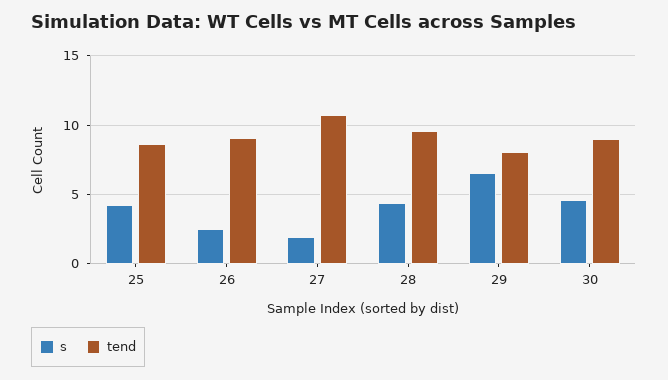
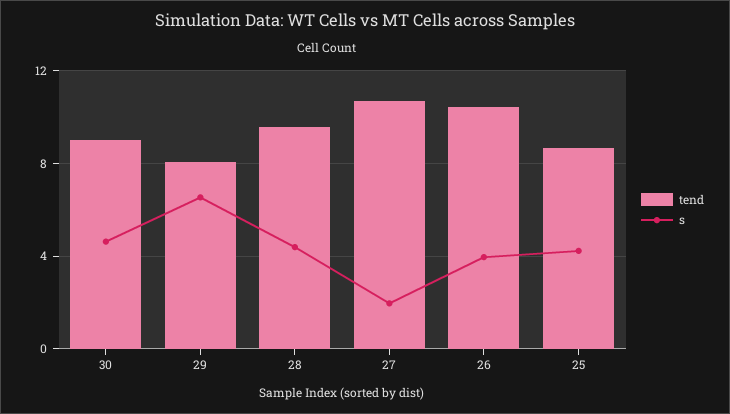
s, 26: 2.5 -> 4
tend, 26: 9 -> 10.5

